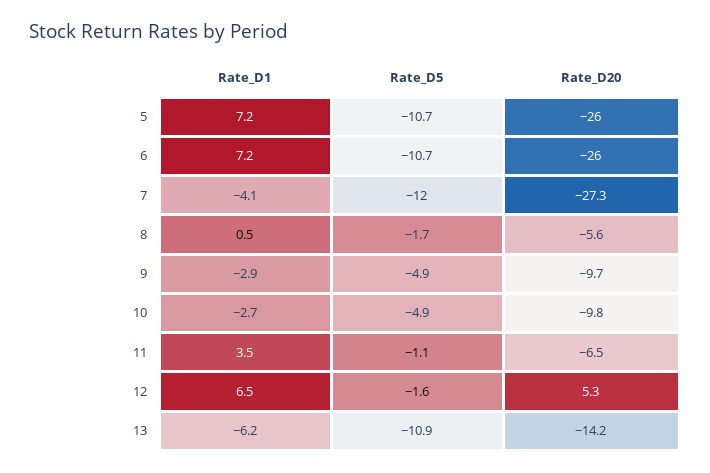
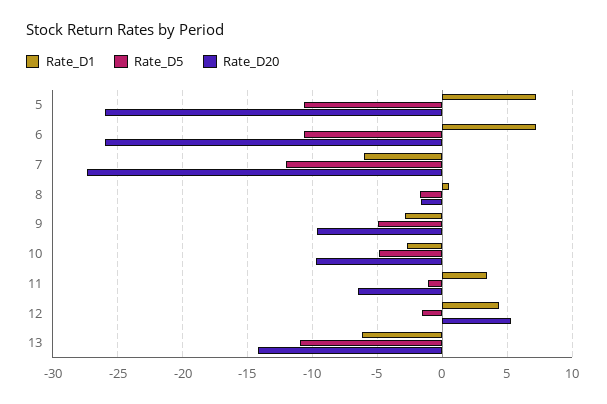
Rate_D1, 7: -4.1 -> -6
Rate_D20, 8: -5.6 -> -1.5
Rate_D1, 12: 6.5 -> 4.5

